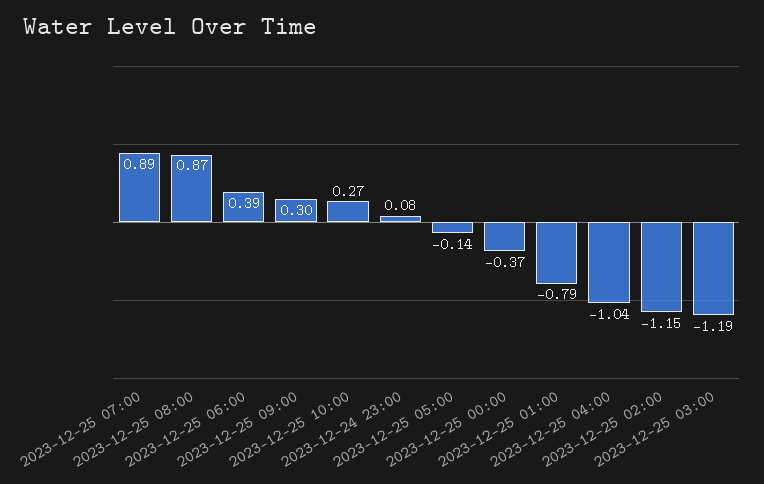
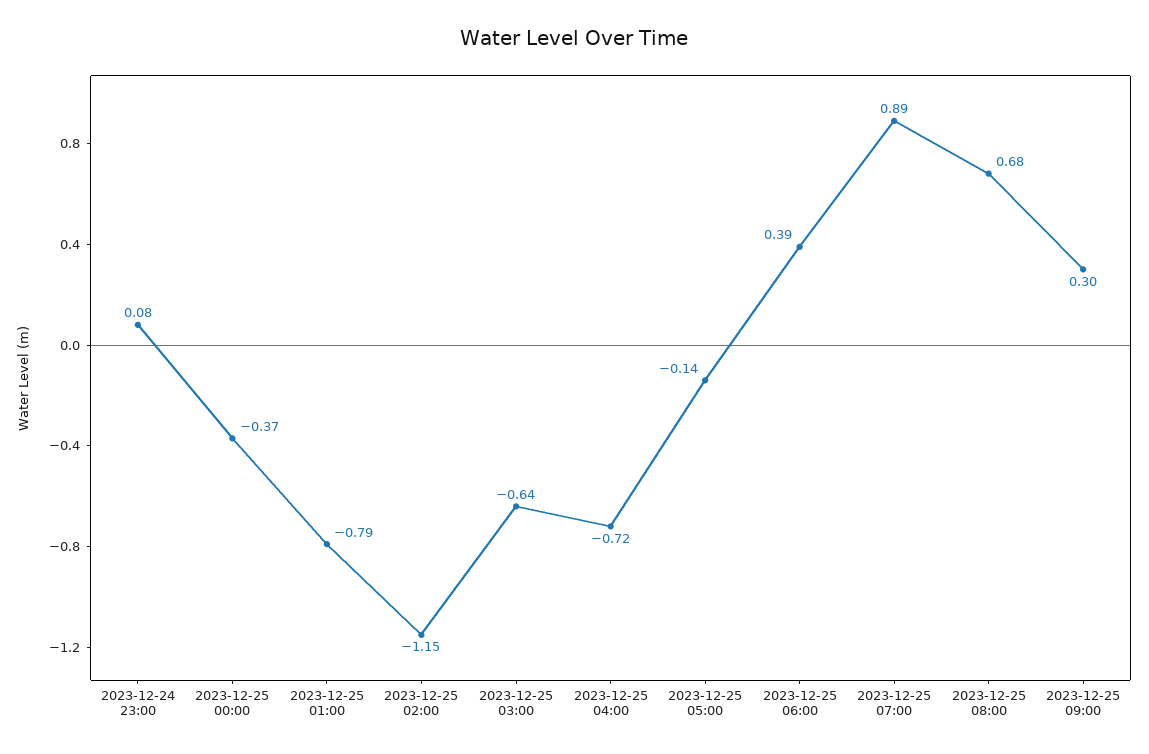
2023-12-25 08:00: 0.87 -> 0.68
2023-12-25 10:00: 0.27 -> none
2023-12-25 04:00: -1.04 -> -0.72
2023-12-25 03:00: -1.19 -> -0.64

